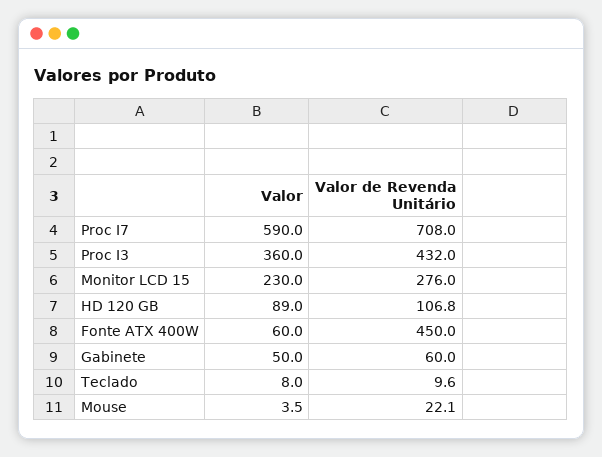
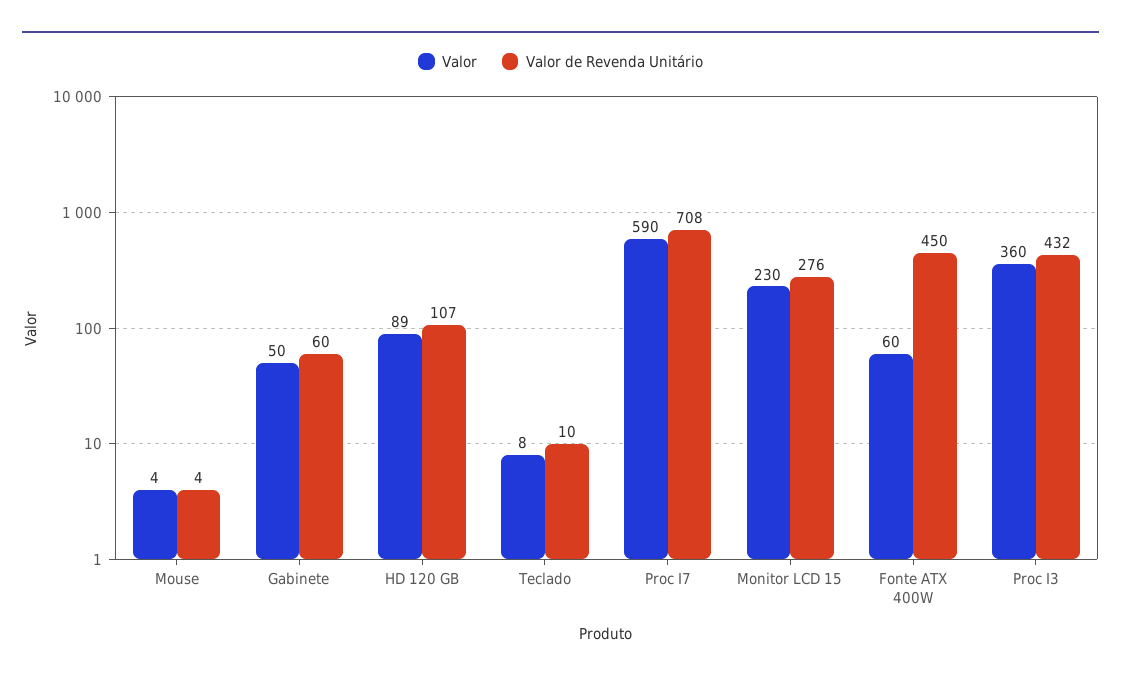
Valor de Revenda Unitário, Mouse: 22.1 -> 4

